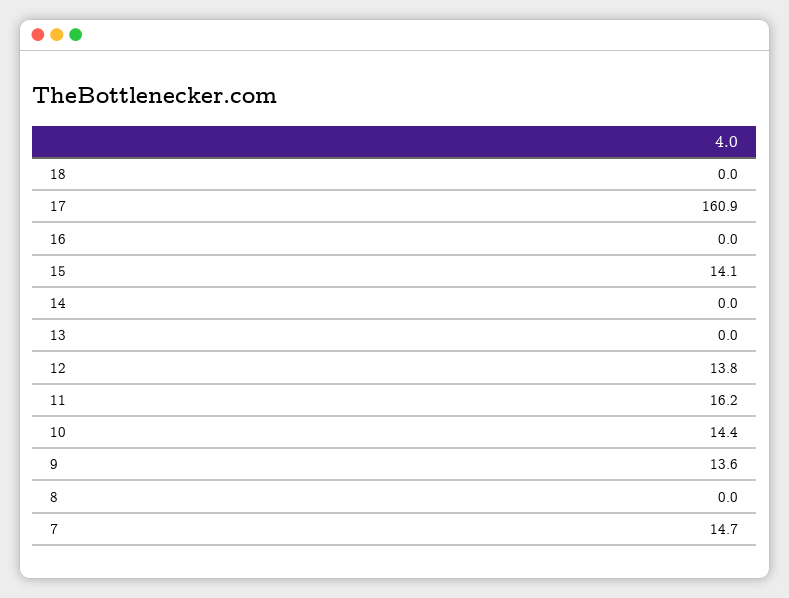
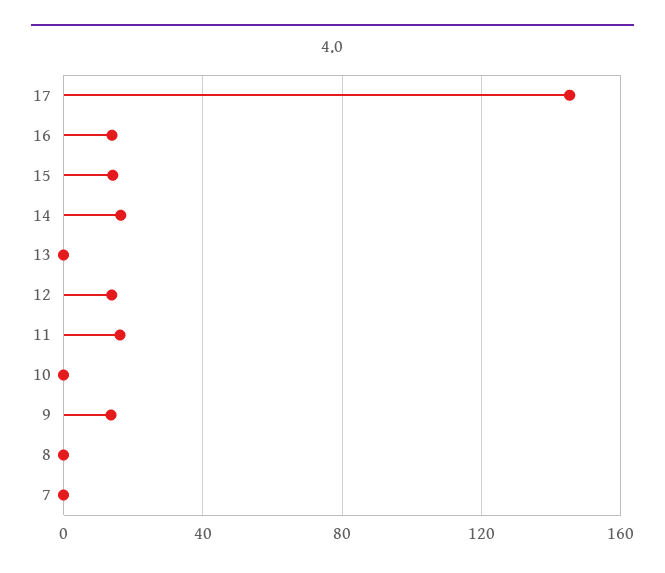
18: 0 -> none
17: 160.9 -> 145
16: 0 -> 15
14: 0 -> 15
10: 14.4 -> 0
7: 14.7 -> 0

